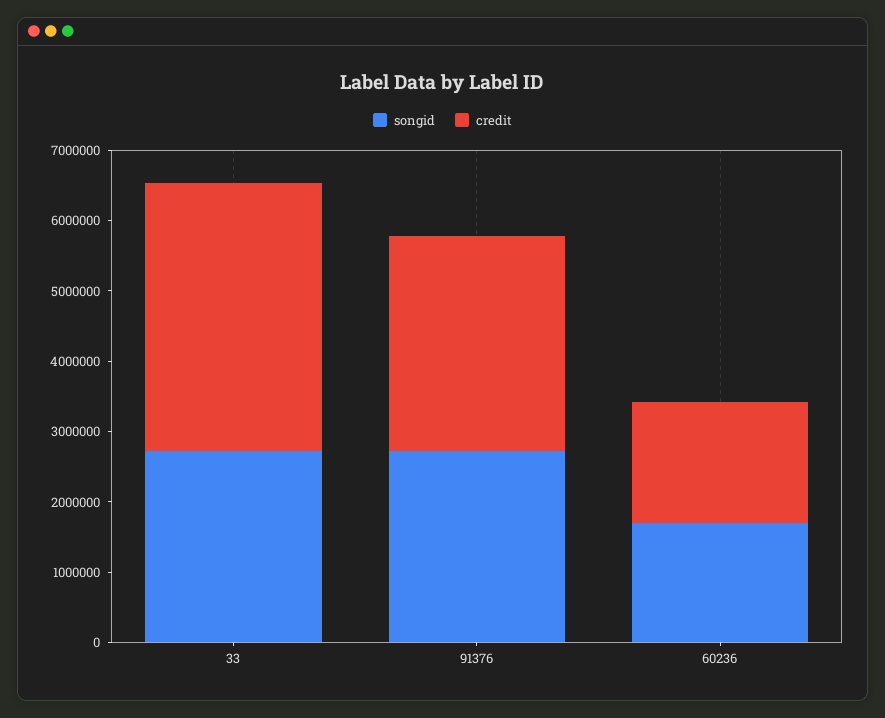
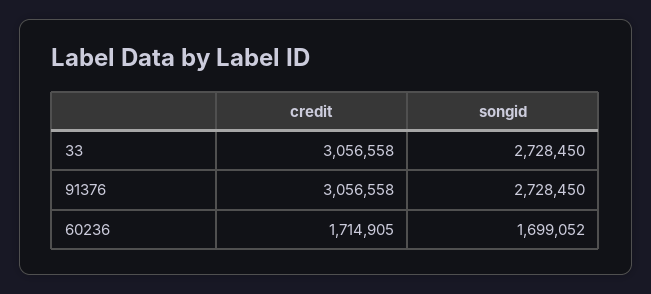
credit, 33: 3800000 -> 3056558

